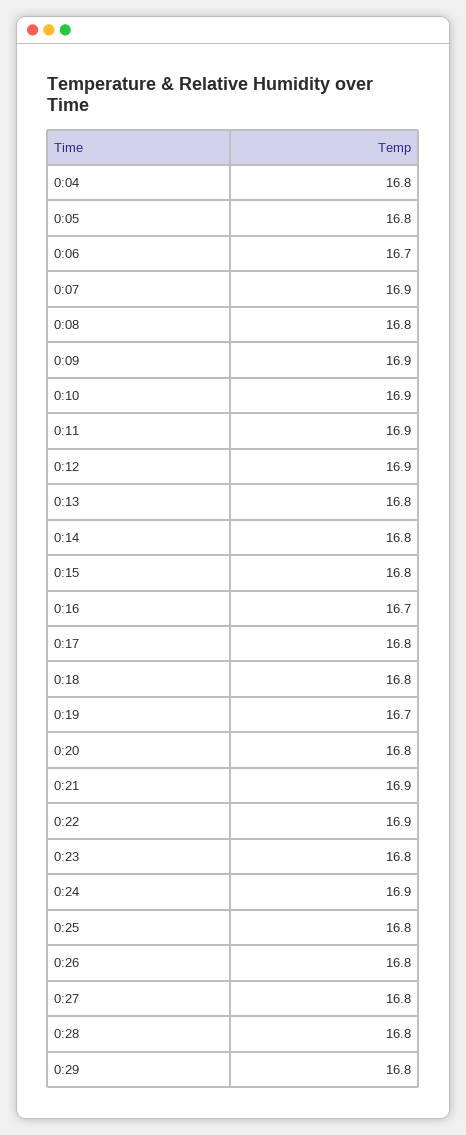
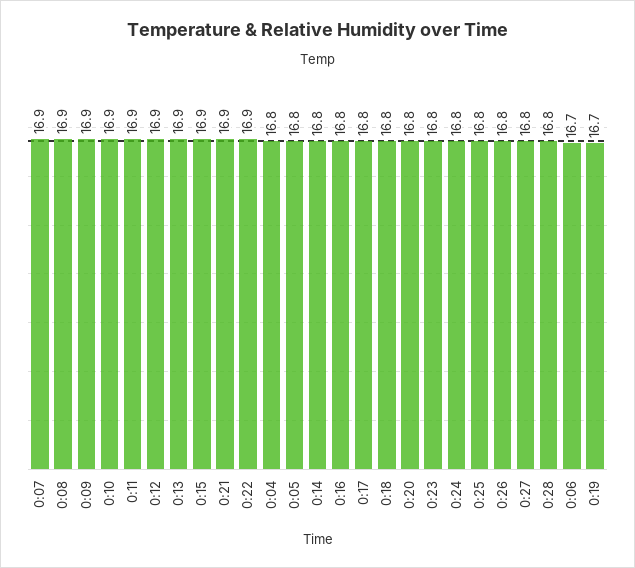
0:08: 16.8 -> 16.9
0:13: 16.8 -> 16.9
0:15: 16.8 -> 16.9
0:16: 16.7 -> 16.8
0:24: 16.9 -> 16.8
0:29: 16.8 -> none

